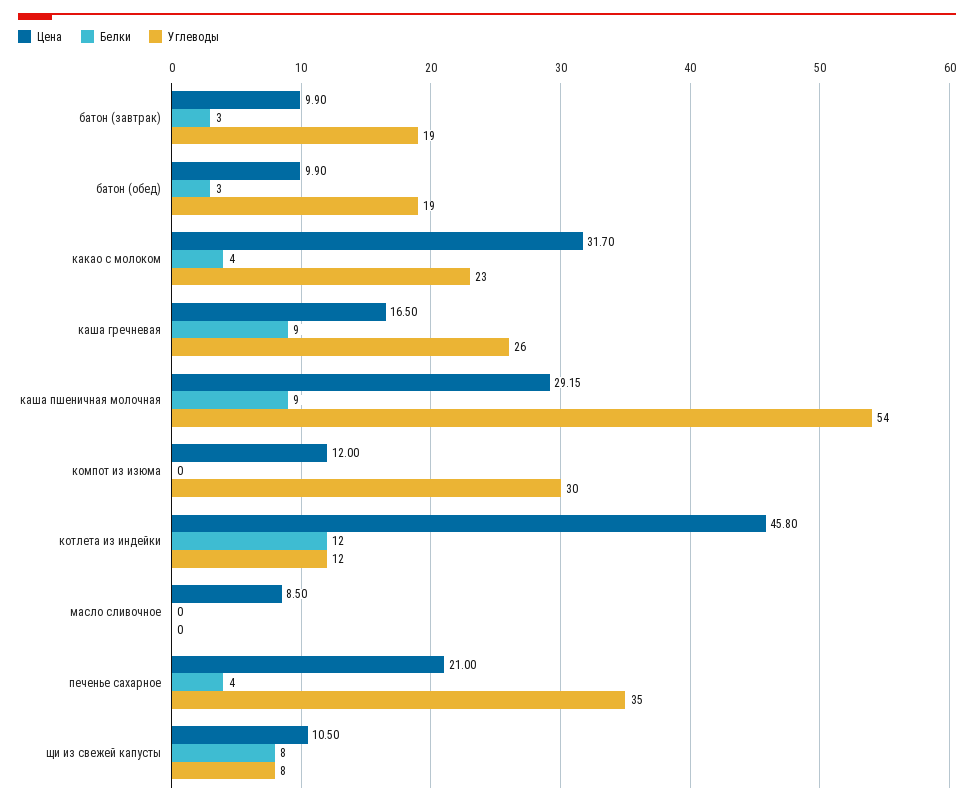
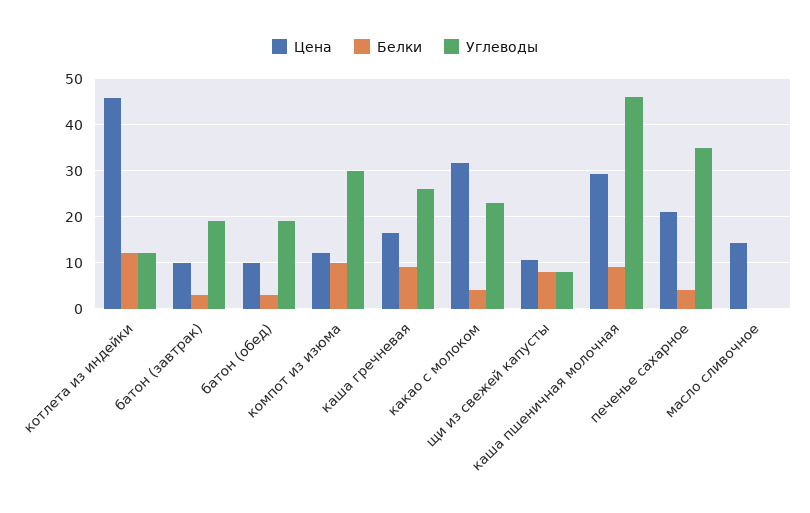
Углеводы, каша пшеничная молочная: 54 -> 46
Белки, компот из изюма: 0 -> 10
Цена, масло сливочное: 8.5 -> 14

